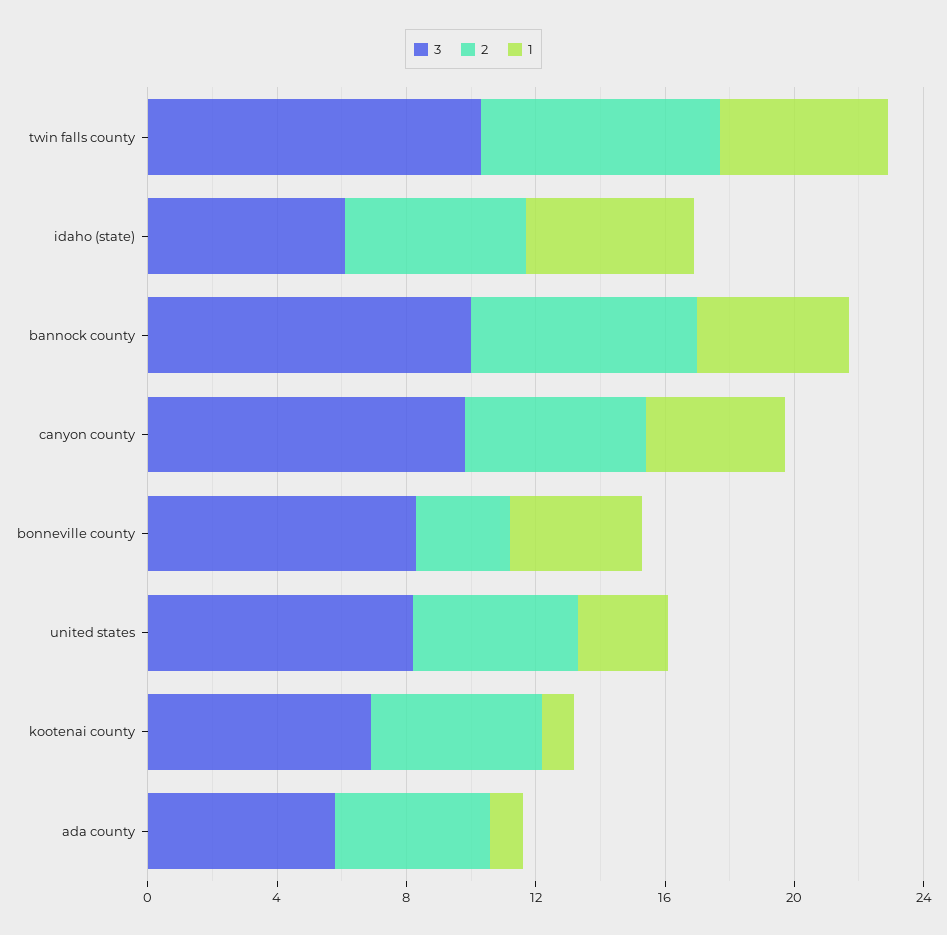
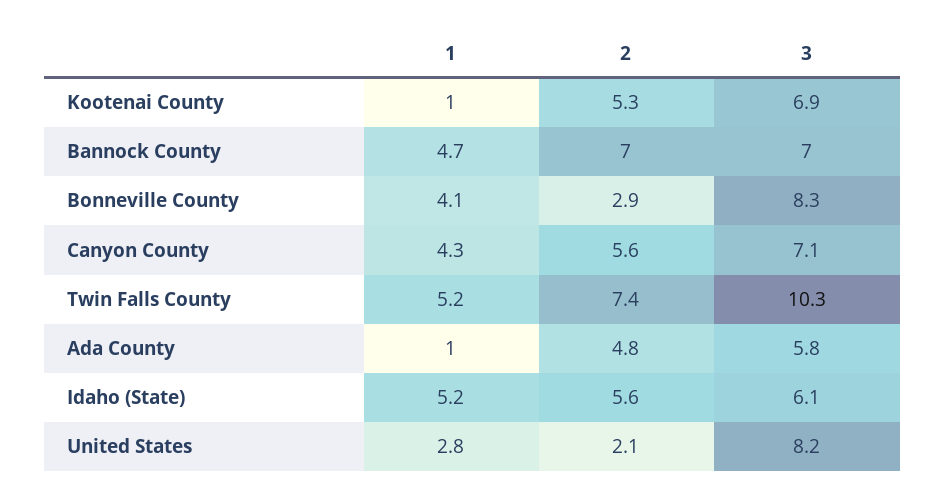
3, bannock county: 10 -> 7
3, canyon county: 10 -> 7.1
2, united states: 5 -> 2.1

